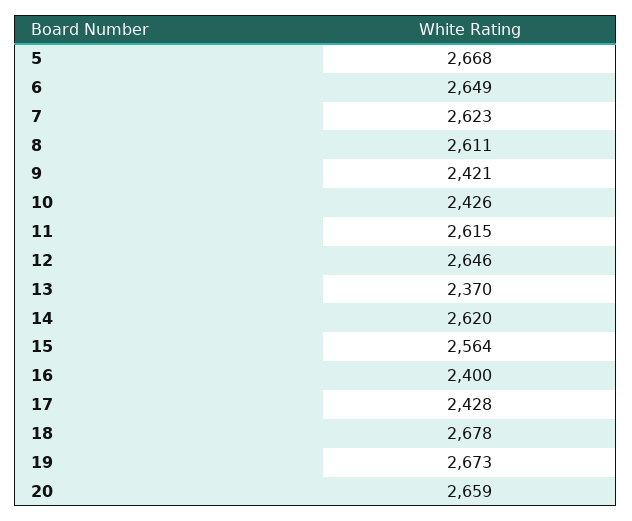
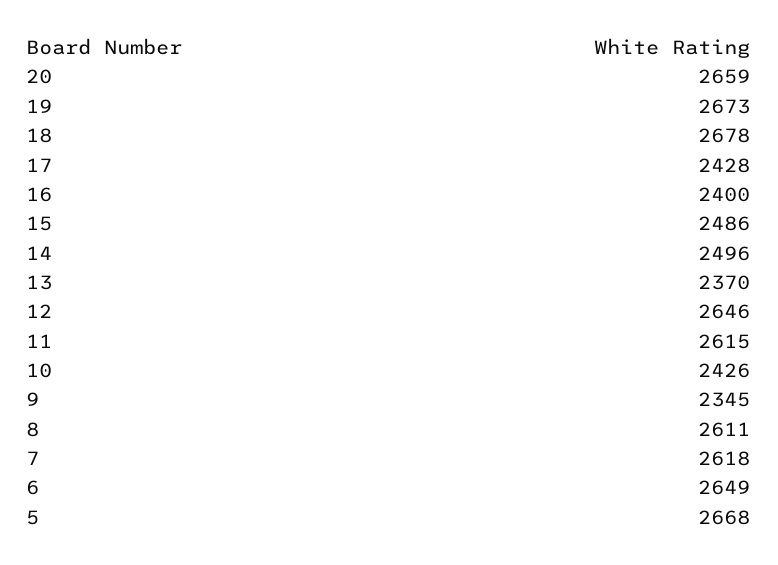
7: 2623 -> 2618
9: 2421 -> 2345
14: 2620 -> 2496
15: 2564 -> 2486

